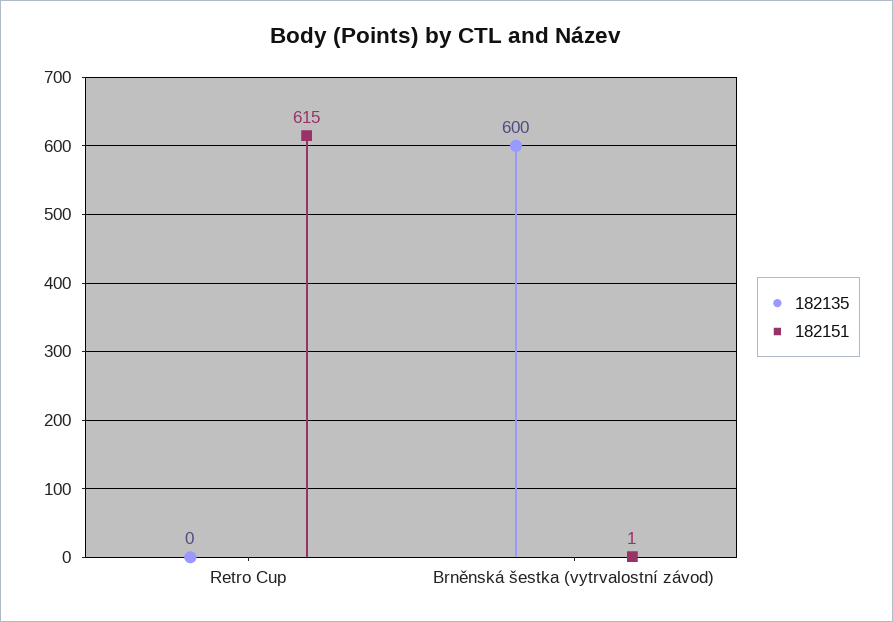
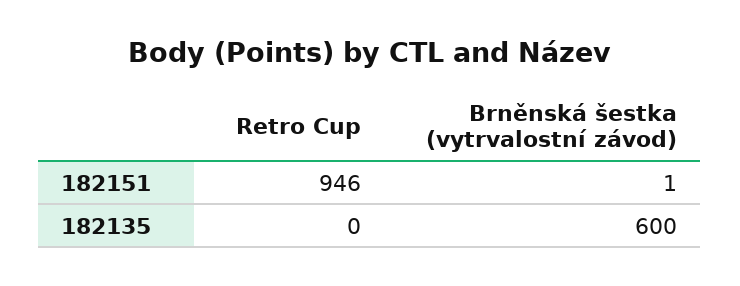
182151, Retro Cup: 615 -> 946

